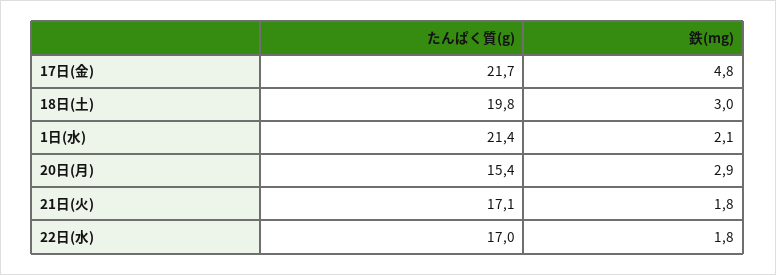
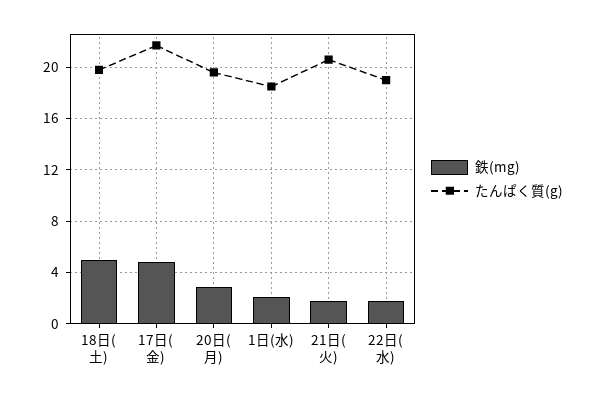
鉄(mg), 18日(土): 3 -> 5
たんぱく質(g), 1日(水): 21.4 -> 18.5
たんぱく質(g), 20日(月): 15.4 -> 19.5
たんぱく質(g), 21日(火): 17.1 -> 20.5
たんぱく質(g), 22日(水): 17 -> 19

